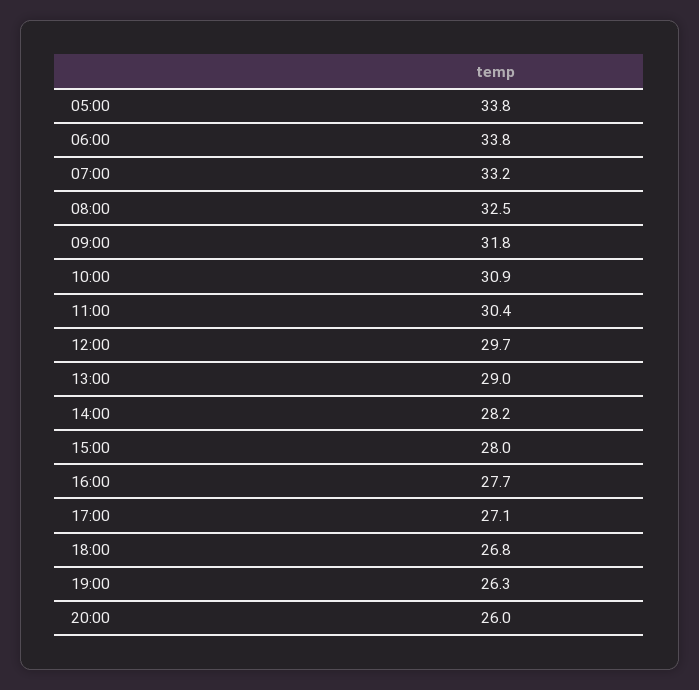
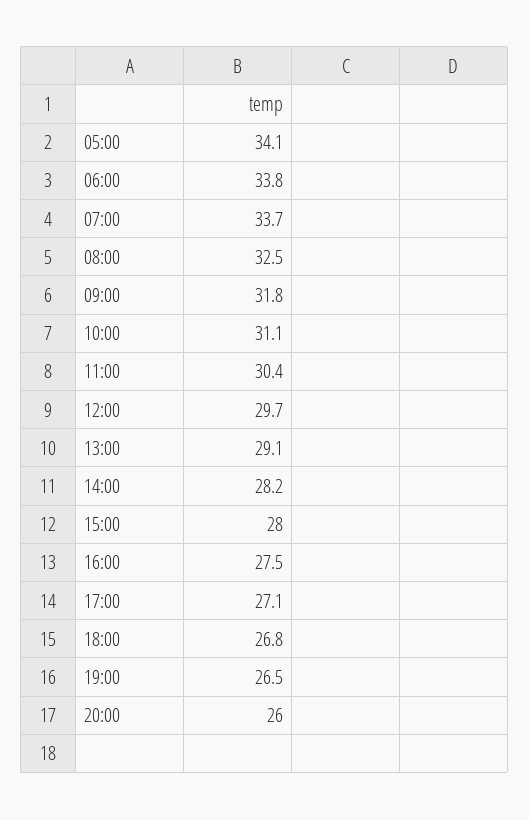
05:00: 33.8 -> 34.1
07:00: 33.2 -> 33.7
10:00: 30.9 -> 31.1
13:00: 29 -> 29.1
16:00: 27.7 -> 27.5
19:00: 26.3 -> 26.5

